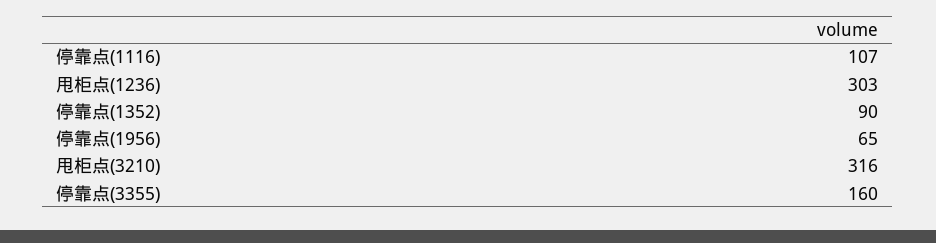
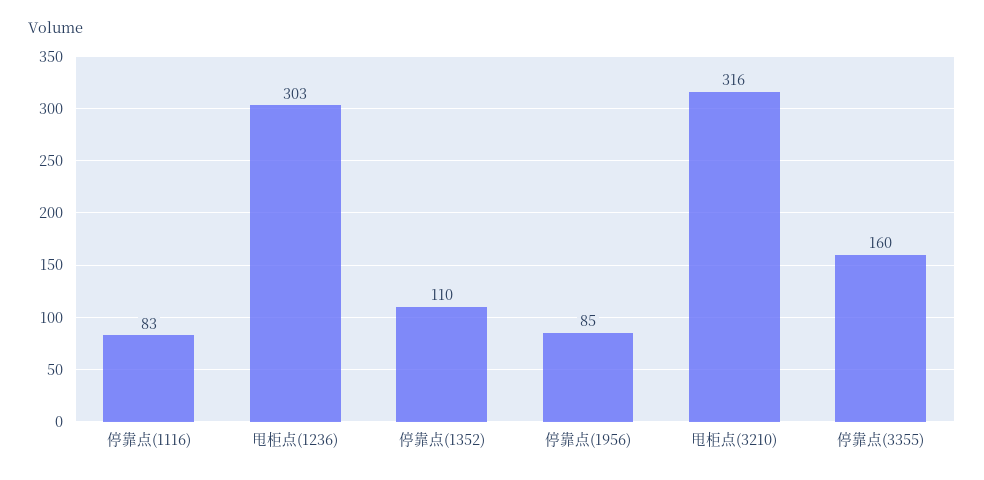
停靠点(1116): 107 -> 83
停靠点(1352): 90 -> 110
停靠点(1956): 65 -> 85

